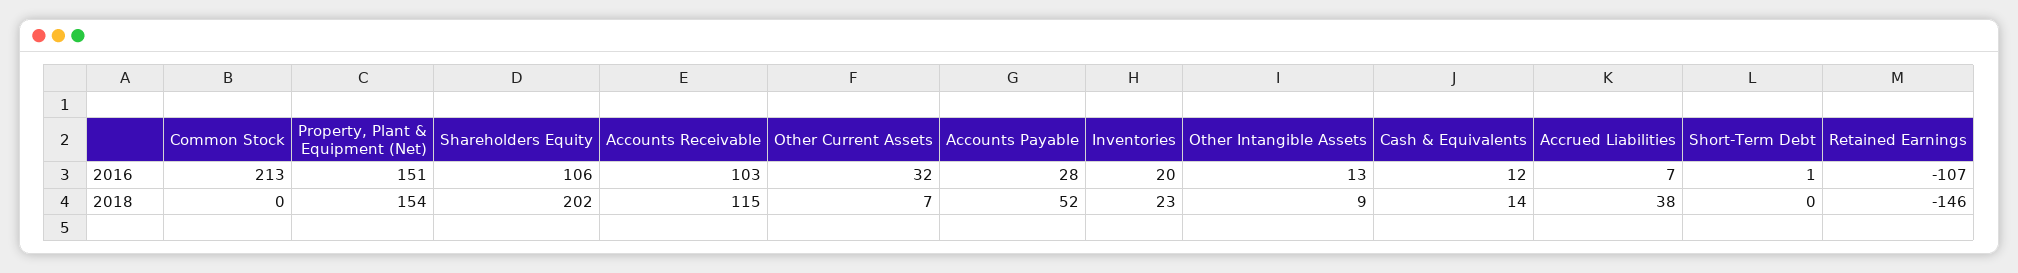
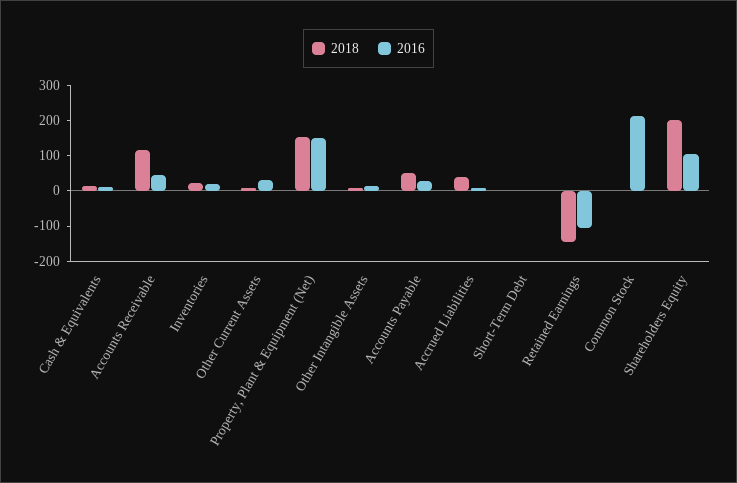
2016, Accounts Receivable: 103 -> 50

